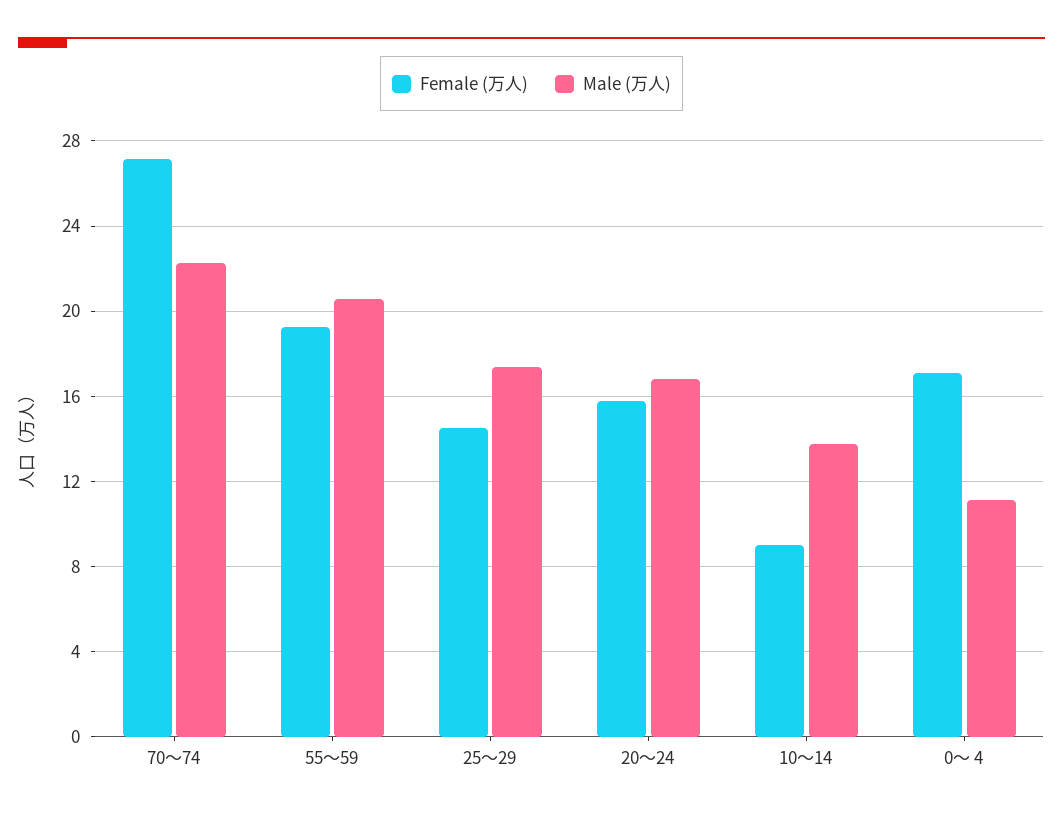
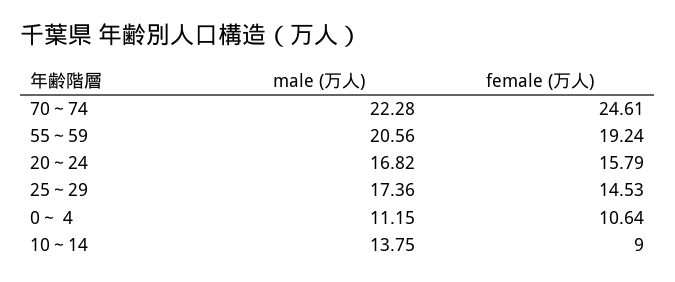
Female (万人), 70～74: 27 -> 24.61
Female (万人), 0～ 4: 17 -> 10.64

